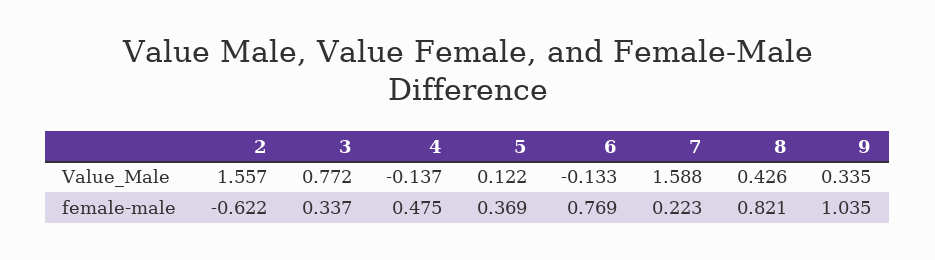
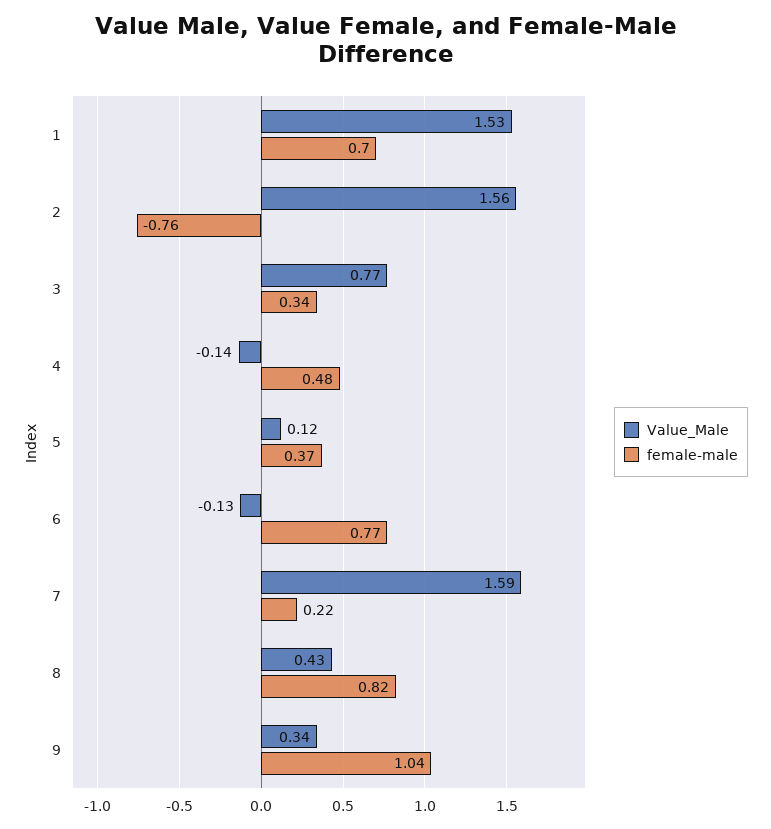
female-male, 2: -0.622 -> -0.76
Value_Male, 1: none -> 1.53
female-male, 1: none -> 0.7

